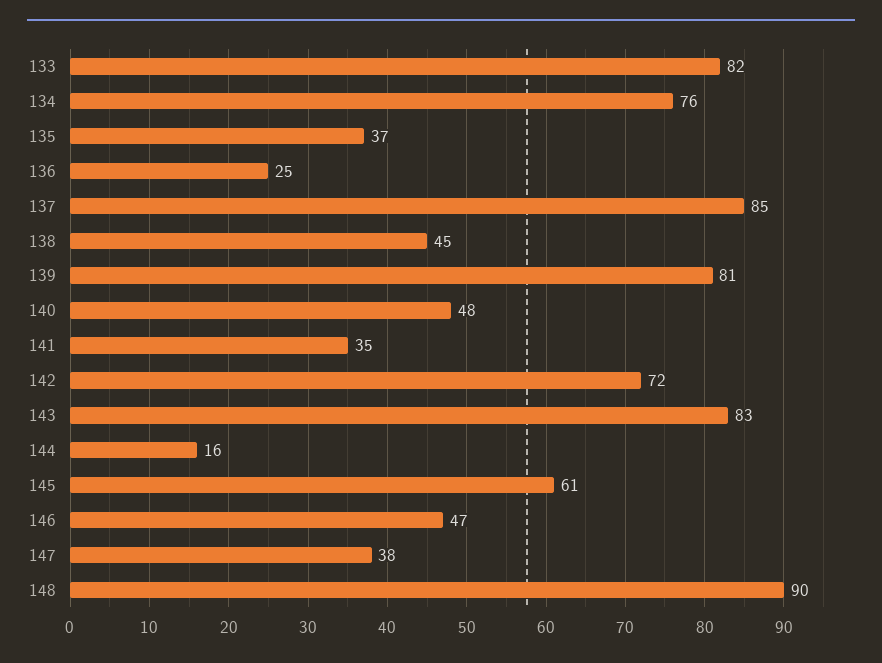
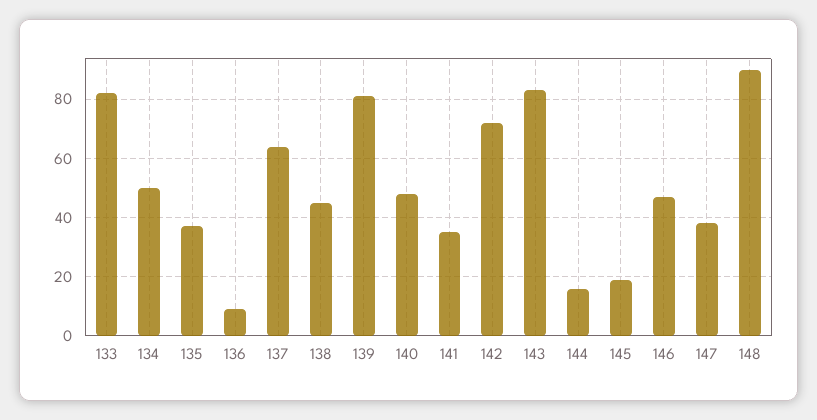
134: 76 -> 50
136: 25 -> 10
137: 85 -> 65
145: 61 -> 20

